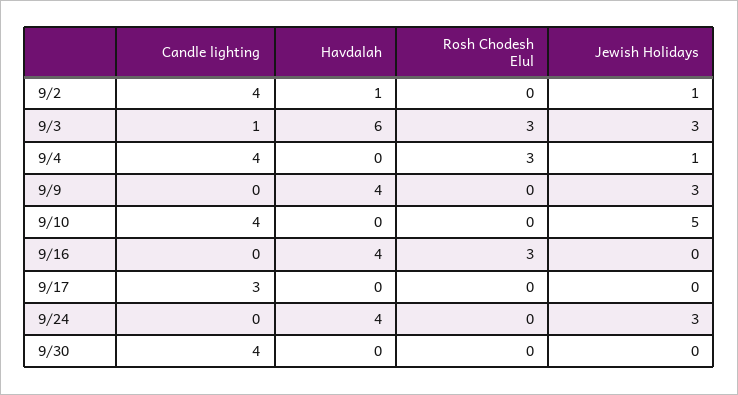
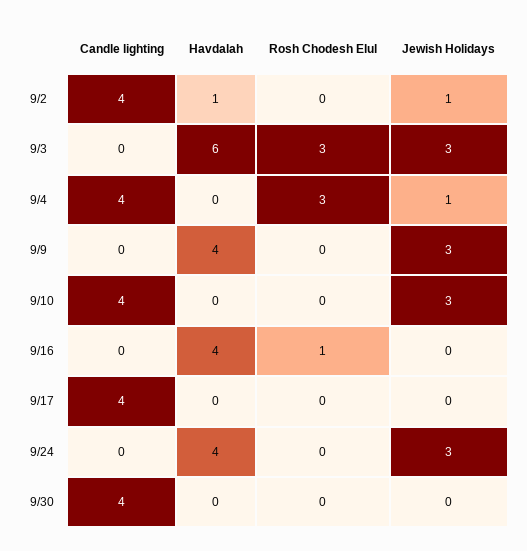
Candle lighting, 9/3: 1 -> 0
Jewish Holidays, 9/10: 5 -> 3
Rosh Chodesh Elul, 9/16: 3 -> 1
Candle lighting, 9/17: 3 -> 4

